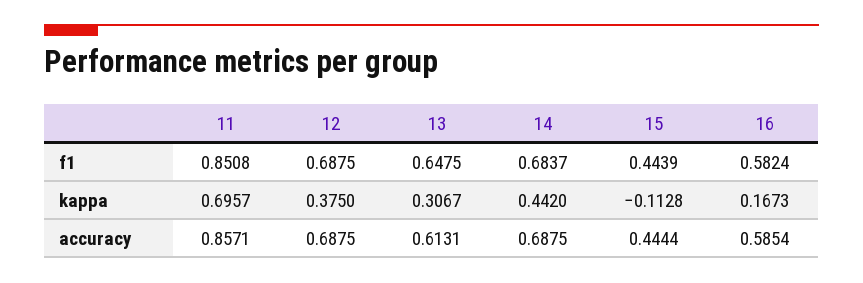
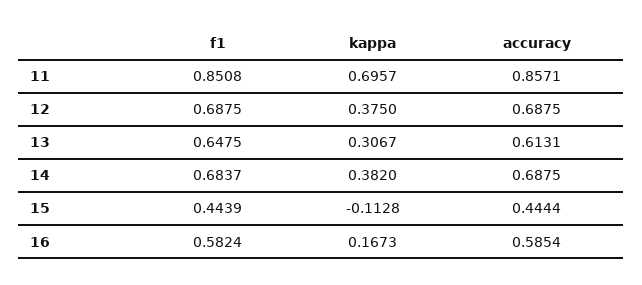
14, kappa: 0.442 -> 0.382

